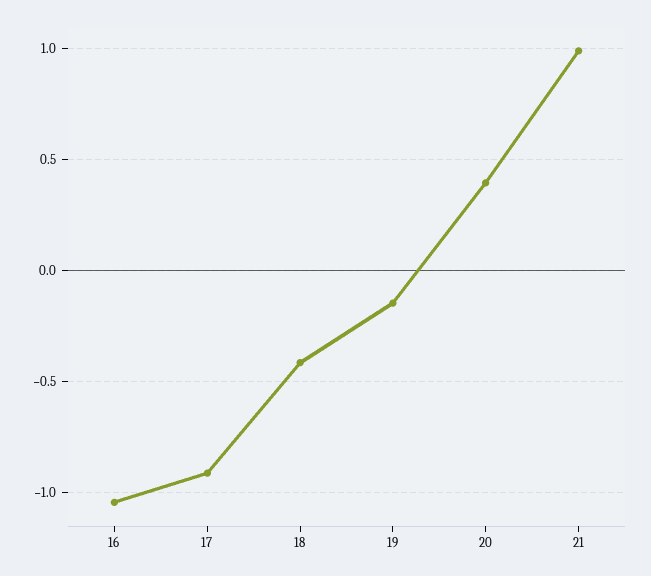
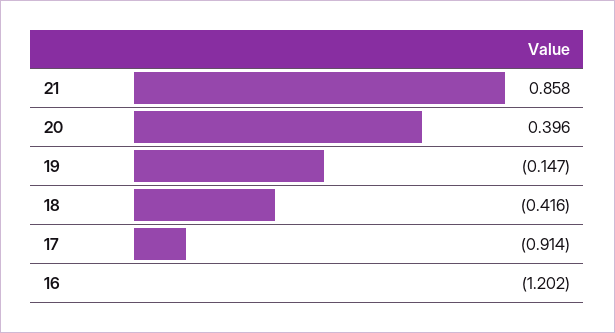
16: -1.05 -> -1.202
21: 1 -> 0.858

